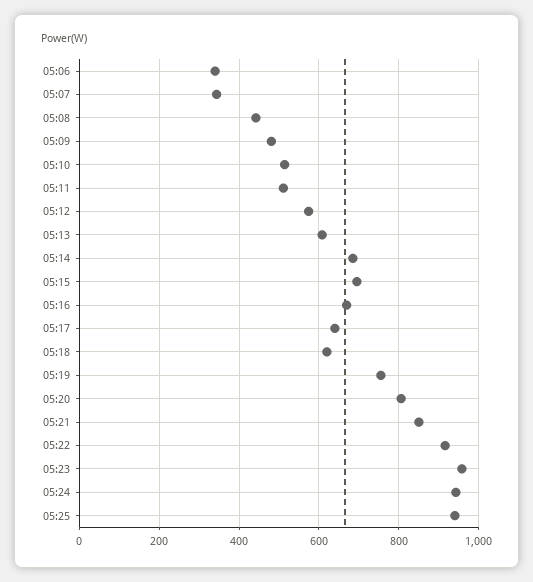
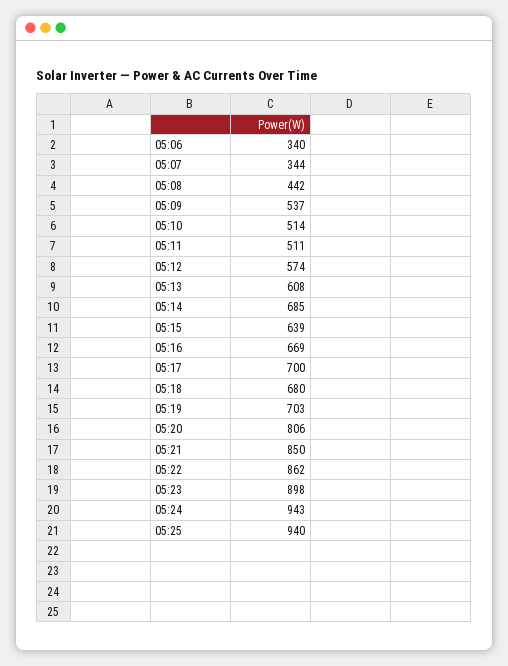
05:09: 480 -> 537
05:15: 700 -> 639
05:17: 640 -> 700
05:18: 620 -> 680
05:19: 760 -> 703
05:22: 920 -> 862
05:23: 960 -> 898

